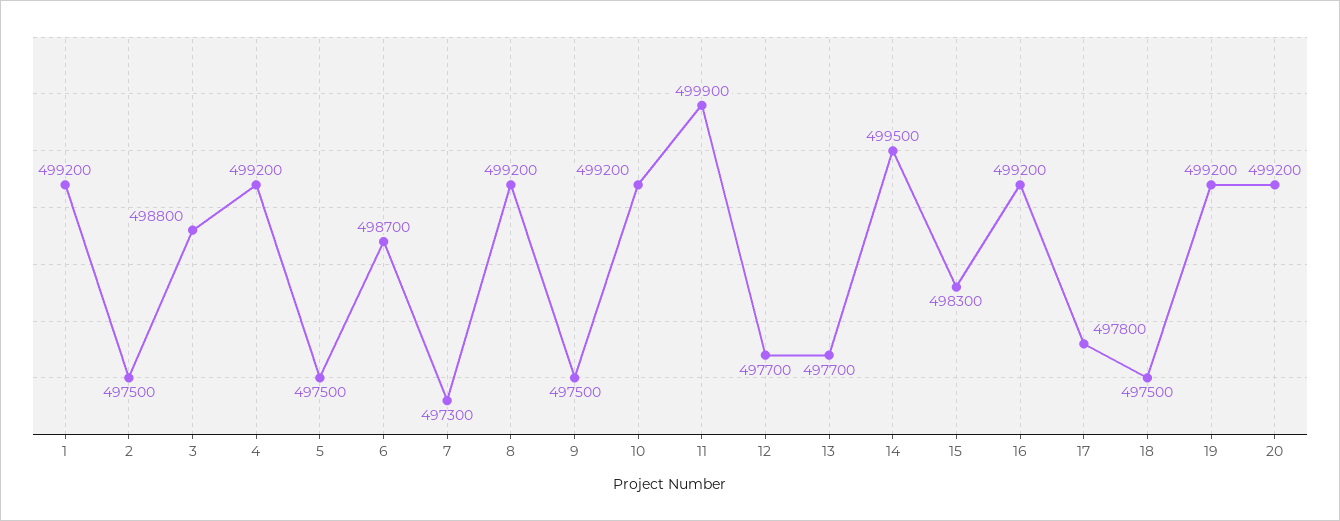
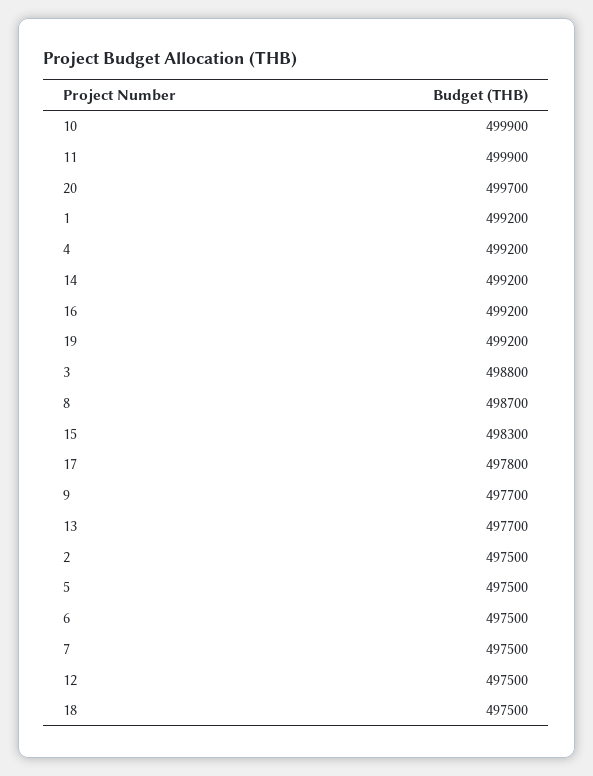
6: 498700 -> 497500
7: 497300 -> 497500
8: 499200 -> 498700
9: 497500 -> 497700
10: 499200 -> 499900
12: 497700 -> 497500
14: 499500 -> 499200
20: 499200 -> 499700

